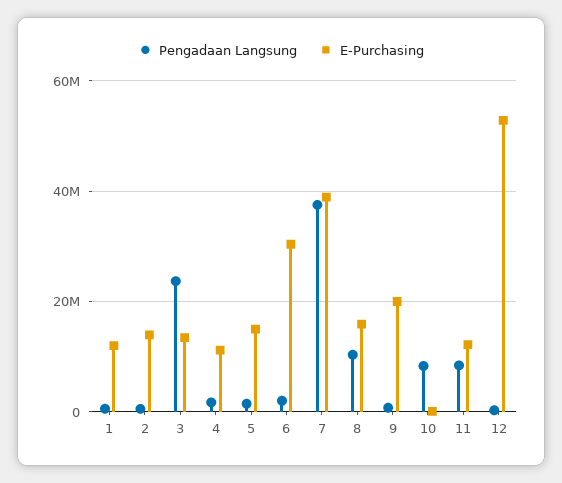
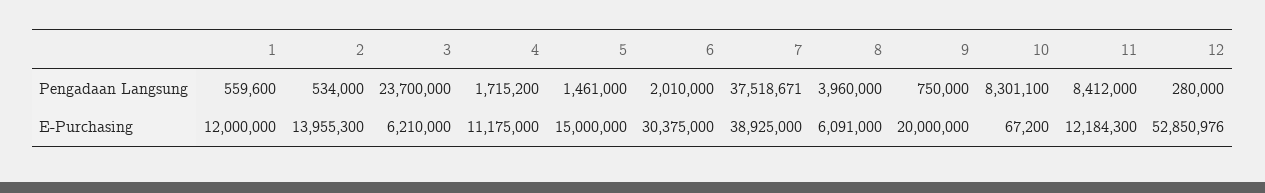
E-Purchasing, 3: 14000000 -> 6210000
Pengadaan Langsung, 8: 10000000 -> 3960000
E-Purchasing, 8: 16000000 -> 6091000

